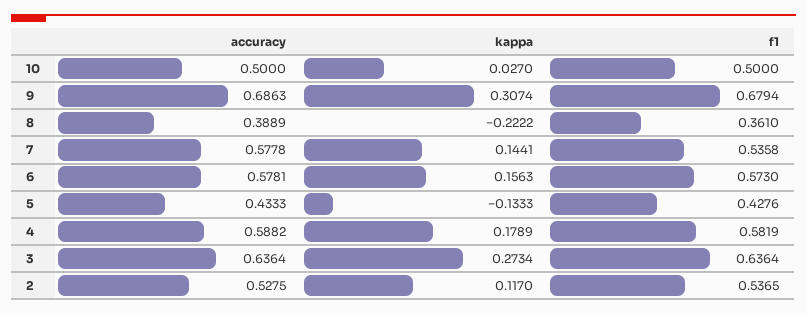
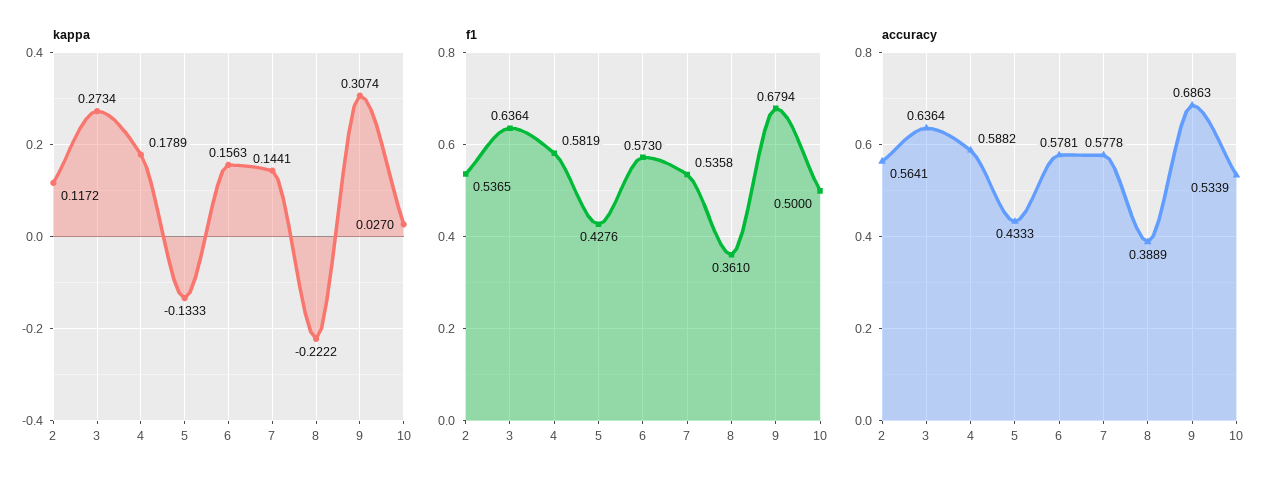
accuracy, 10: 0.5 -> 0.5339
accuracy, 2: 0.5275 -> 0.5641
kappa, 2: 0.117 -> 0.1172

